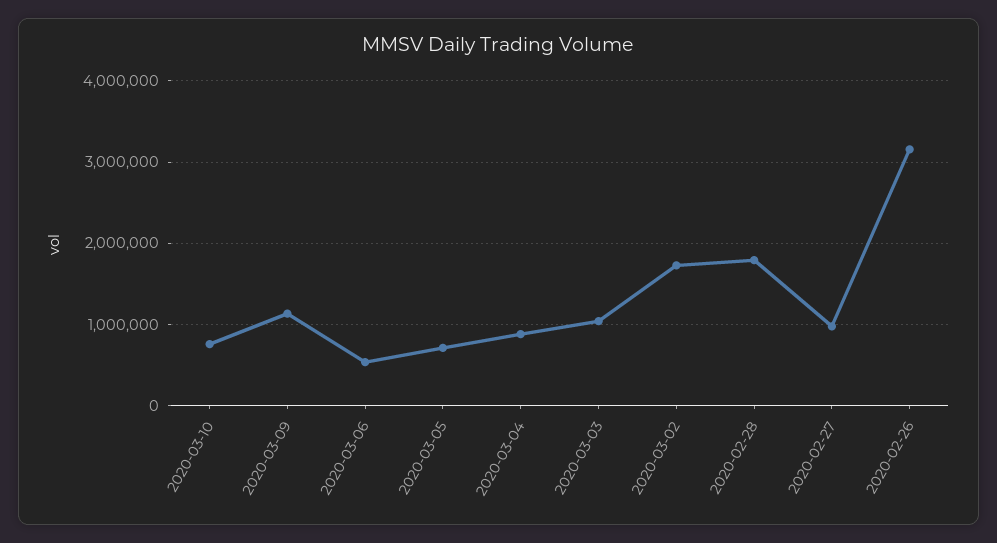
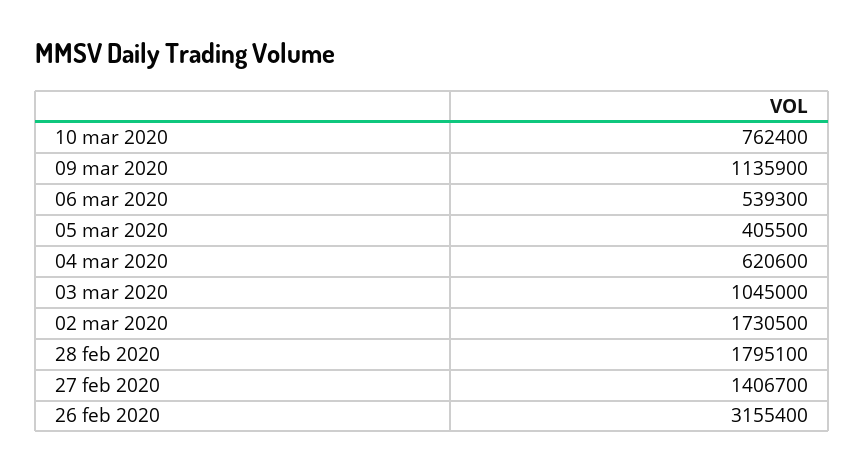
2020-03-05: 700000 -> 405500
2020-03-04: 900000 -> 620600
2020-02-27: 1000000 -> 1406700

